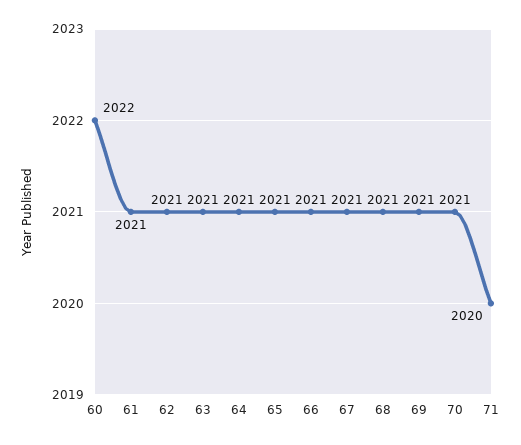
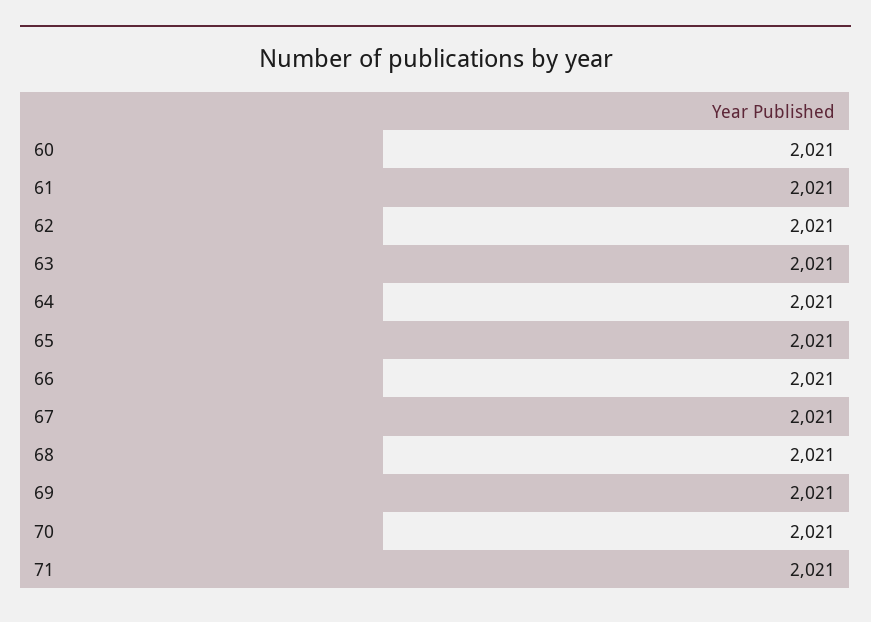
60: 2022 -> 2021
71: 2020 -> 2021

